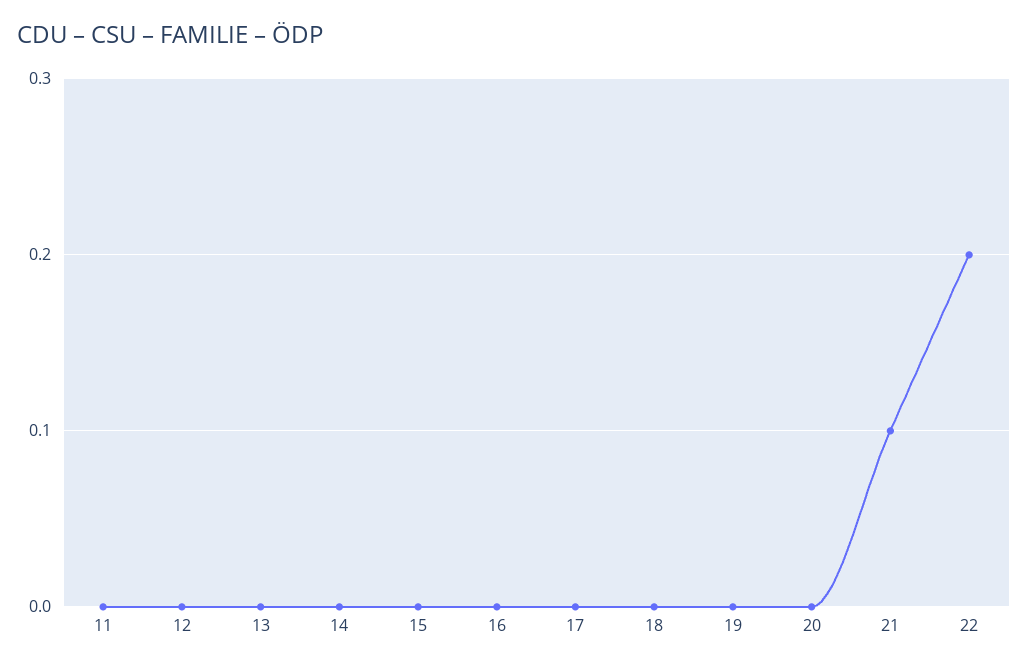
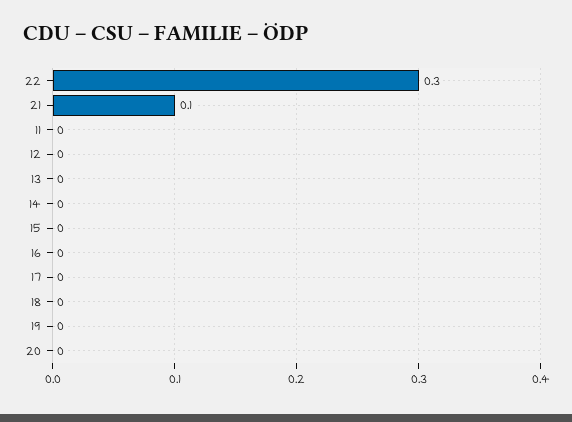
22: 0.2 -> 0.3

